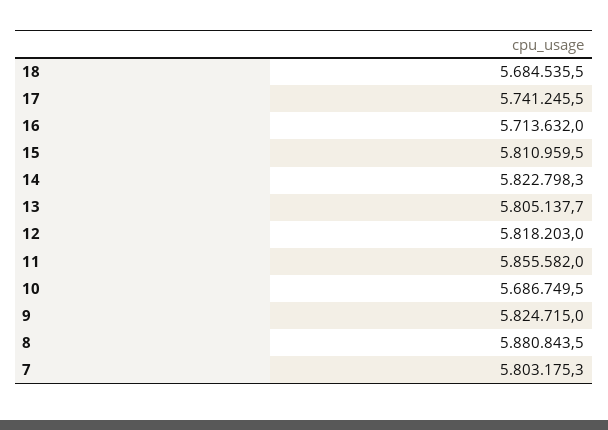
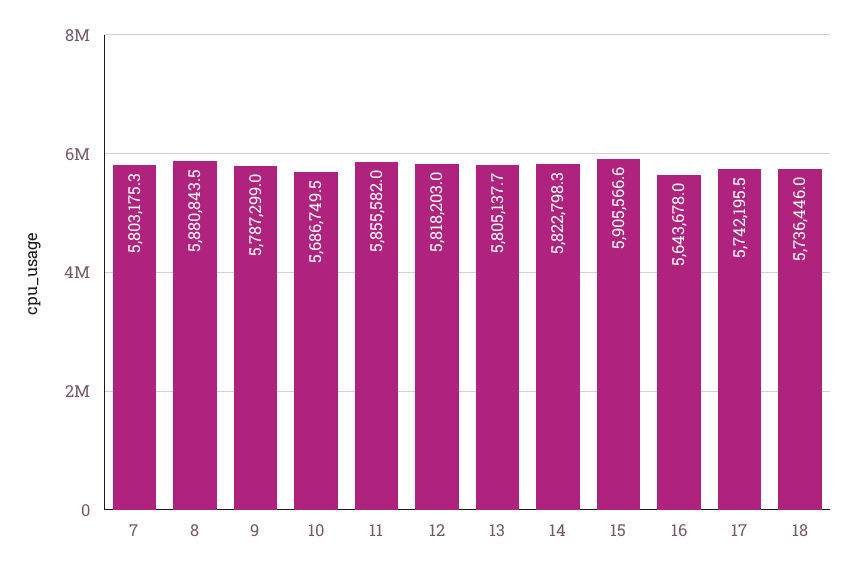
18: 5684535.5 -> 5736446
17: 5741245.5 -> 5742195.5
16: 5713632 -> 5643678
15: 5810959.5 -> 5905566.6
9: 5824715 -> 5787299

